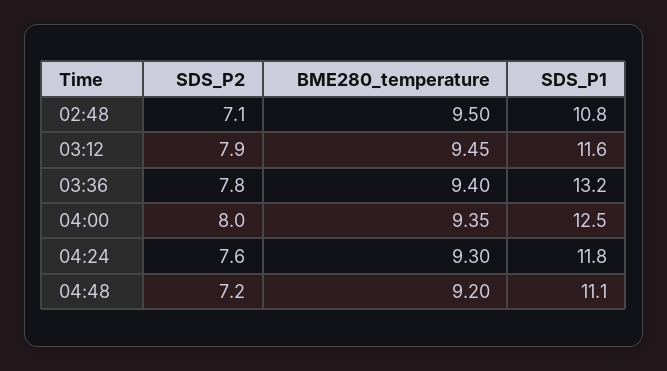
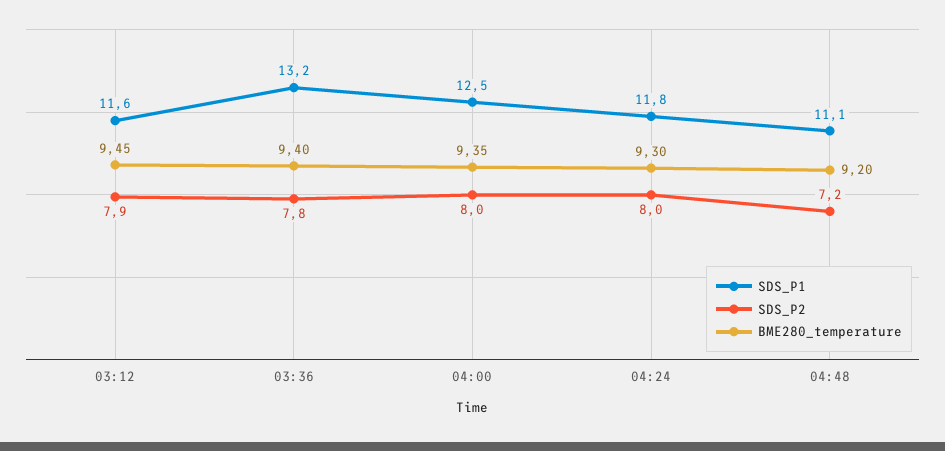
SDS_P2, 02:48: 7.1 -> none
BME280_temperature, 02:48: 9.5 -> none
SDS_P1, 02:48: 10.8 -> none
SDS_P2, 04:24: 7.6 -> 8

